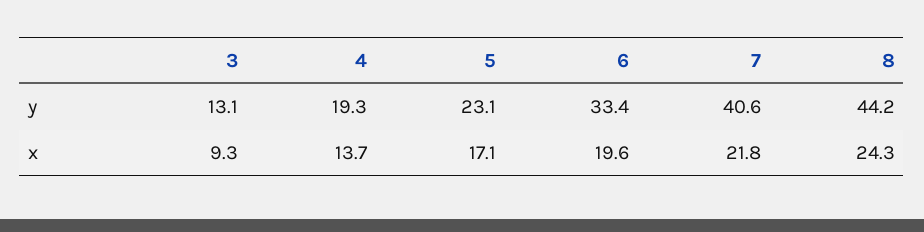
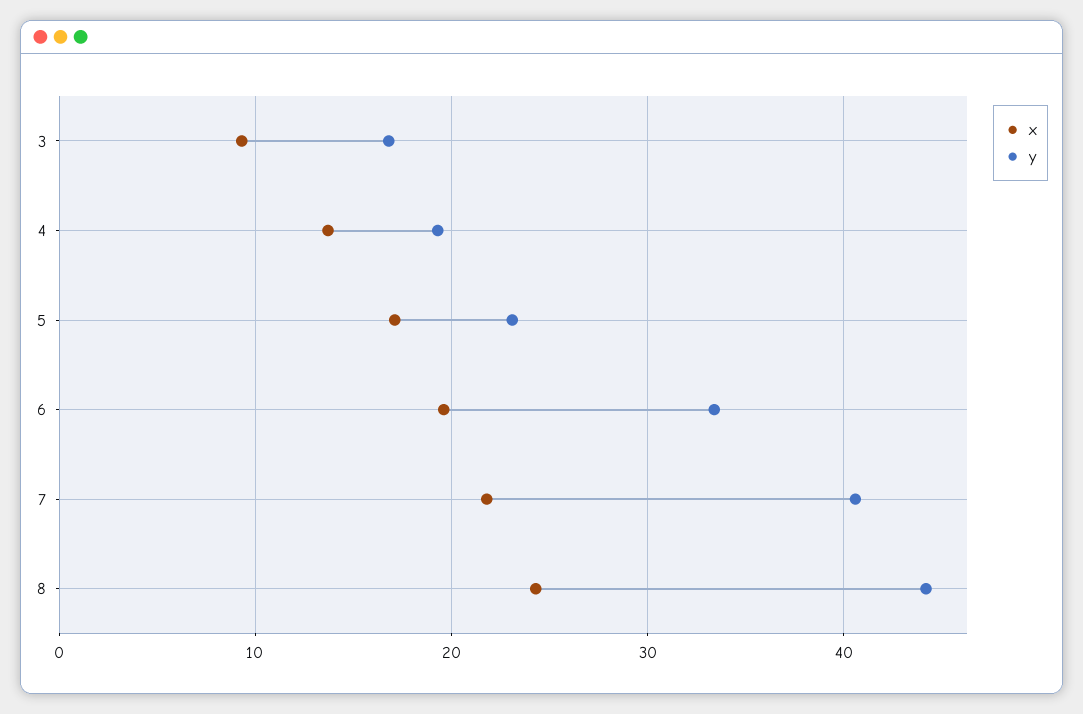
y, 3: 13.1 -> 17

